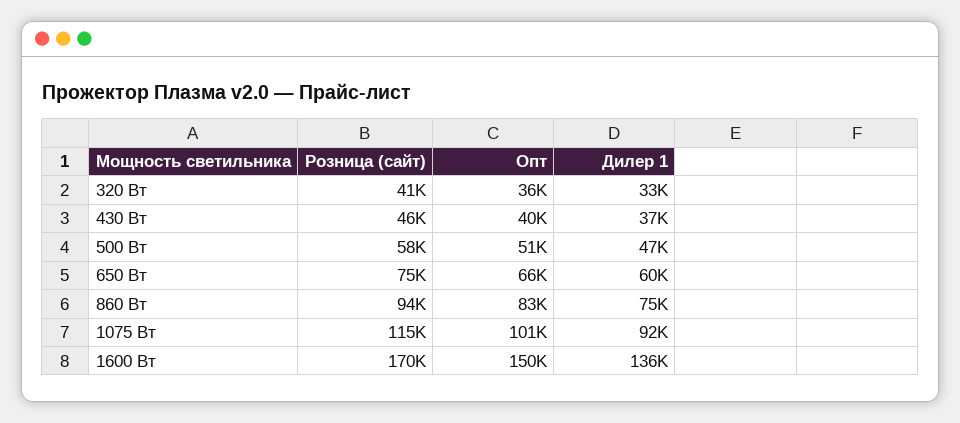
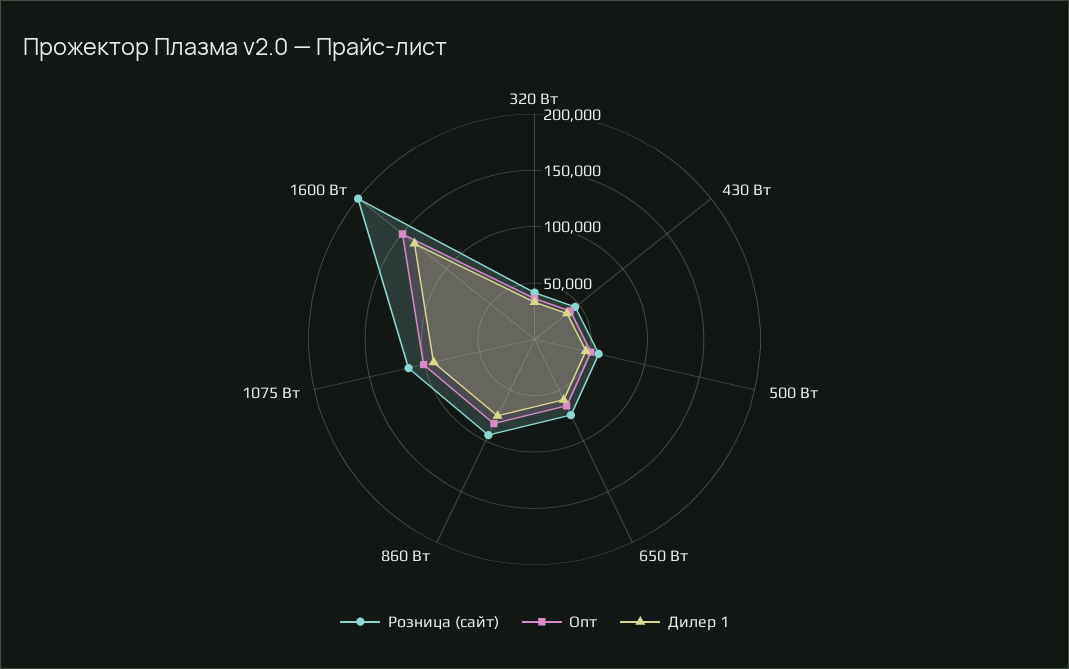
Розница (сайт), 1600 Вт: 170000 -> 200000

